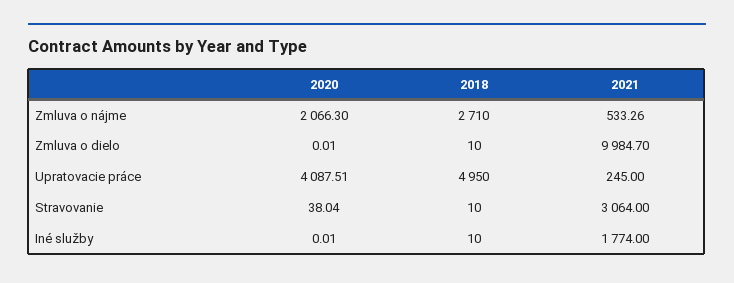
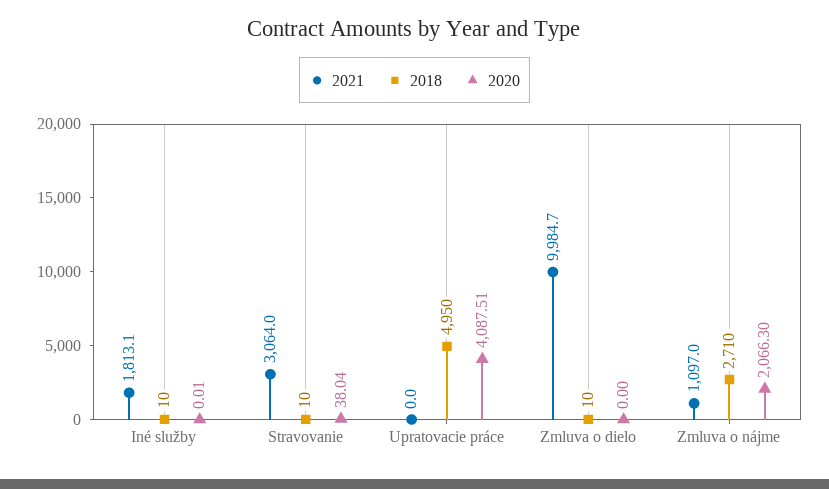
2021, Zmluva o nájme: 533.26 -> 1097
2020, Zmluva o dielo: 0.01 -> 0
2021, Upratovacie práce: 245 -> 0
2021, Iné služby: 1774 -> 1813.1

